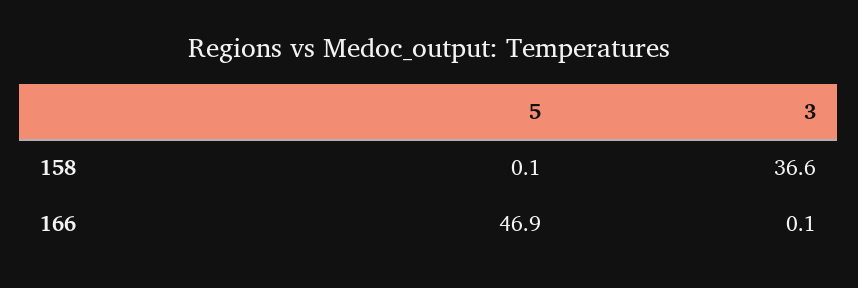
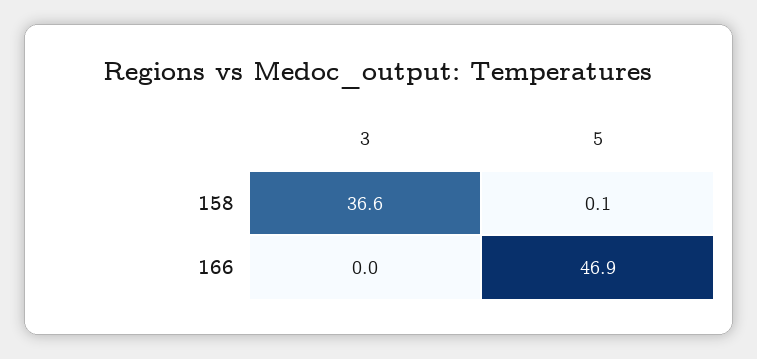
3, 166: 0.1 -> 0

